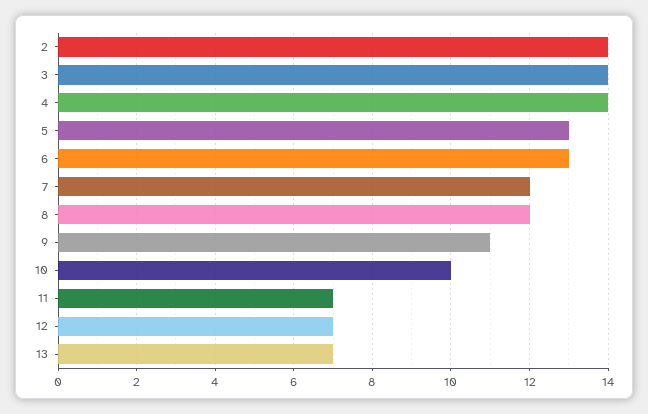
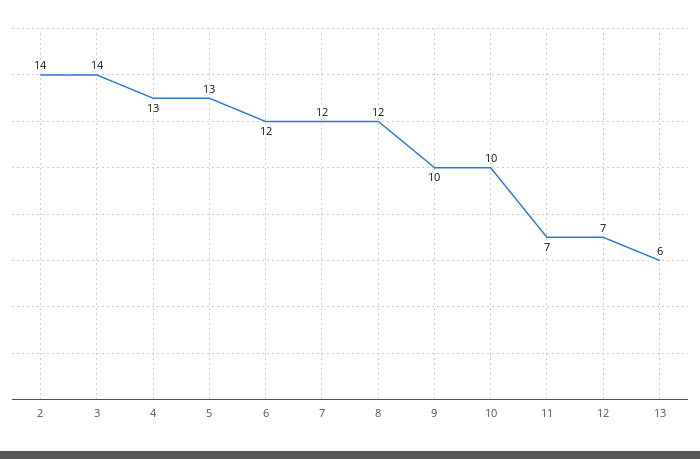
4: 14 -> 13
6: 13 -> 12
9: 11 -> 10
13: 7 -> 6

